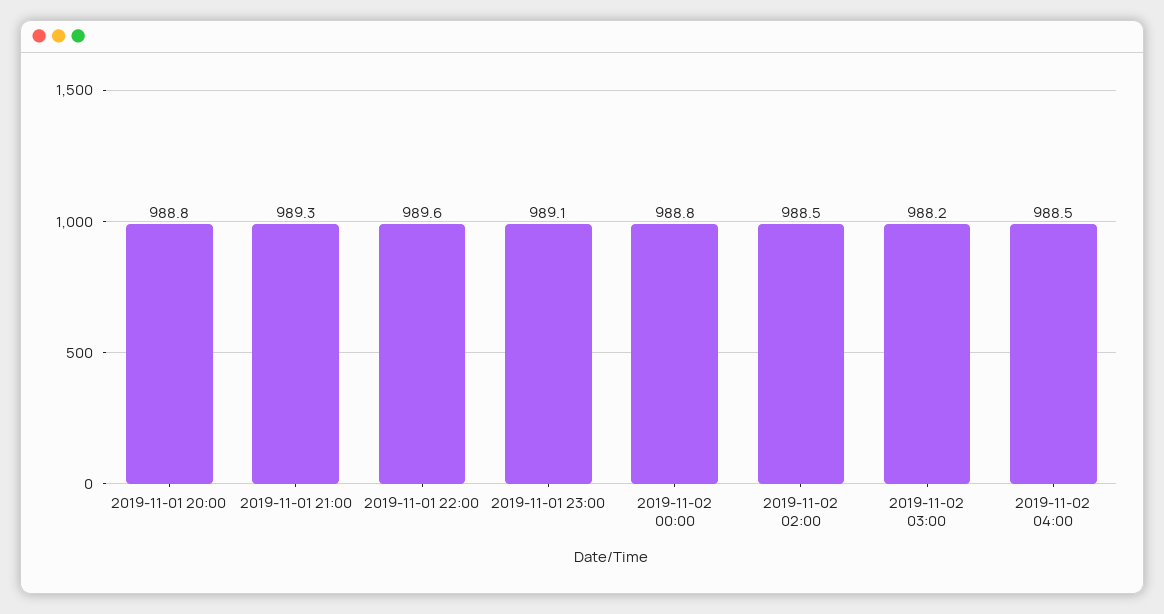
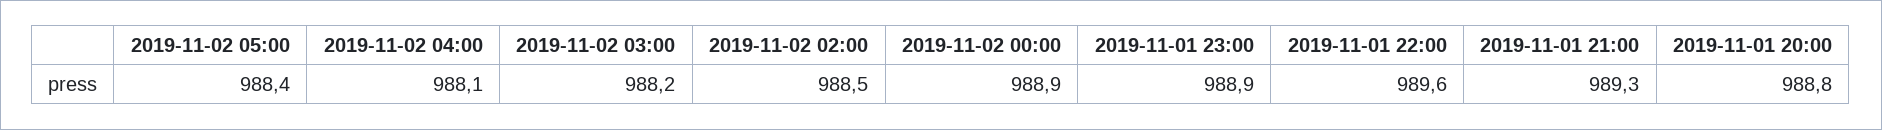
2019-11-01 23:00: 989.1 -> 988.9
2019-11-02 00:00: 988.8 -> 988.9
2019-11-02 04:00: 988.5 -> 988.1
2019-11-02 05:00: none -> 988.4

